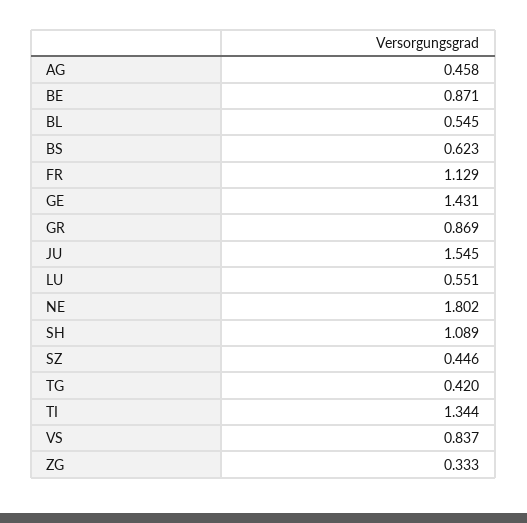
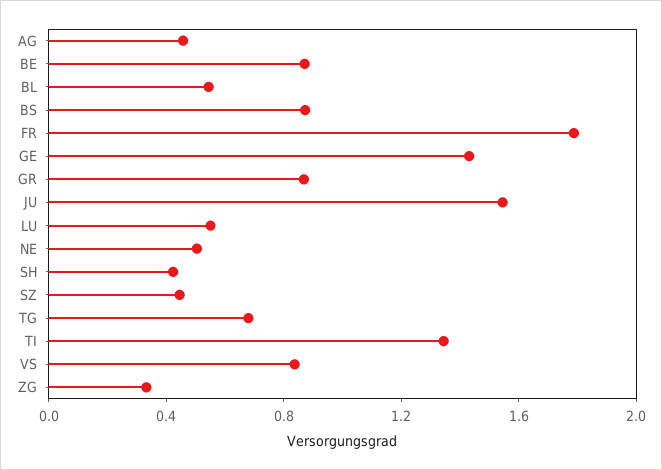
BS: 0.623 -> 0.9
FR: 1.129 -> 1.8
NE: 1.802 -> 0.5
SH: 1.089 -> 0.4
TG: 0.42 -> 0.7

